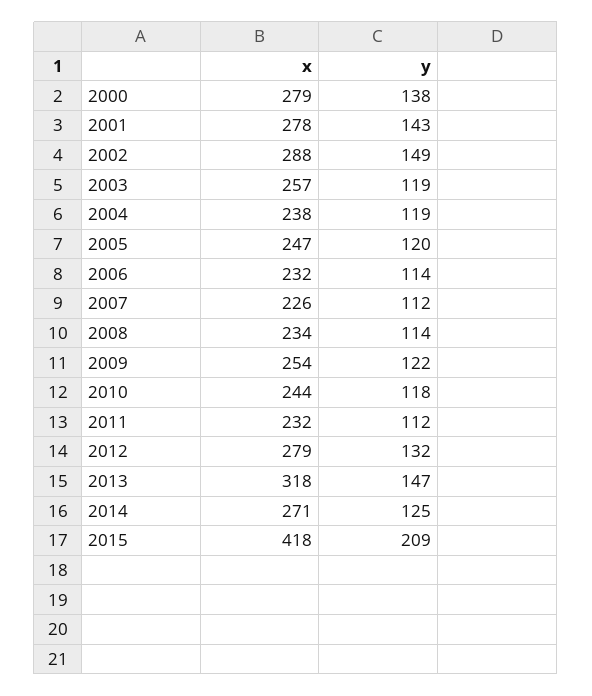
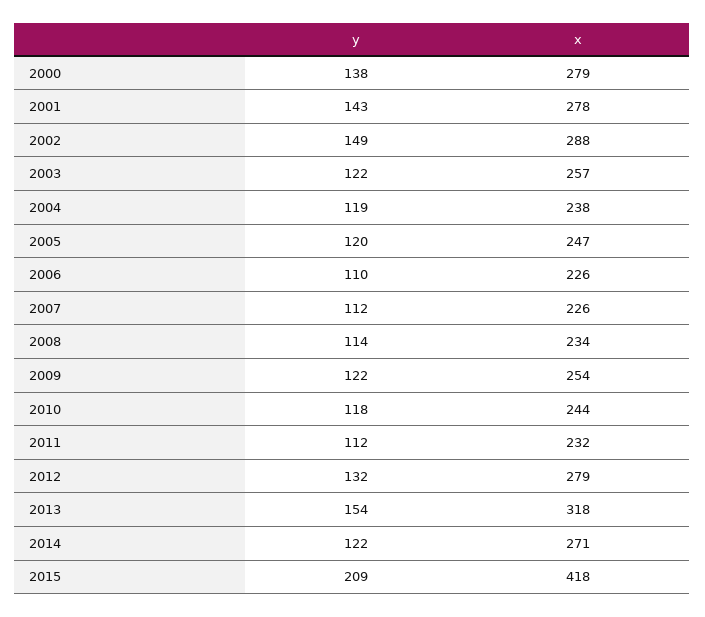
y, 2003: 119 -> 122
x, 2006: 232 -> 226
y, 2006: 114 -> 110
y, 2013: 147 -> 154
y, 2014: 125 -> 122

